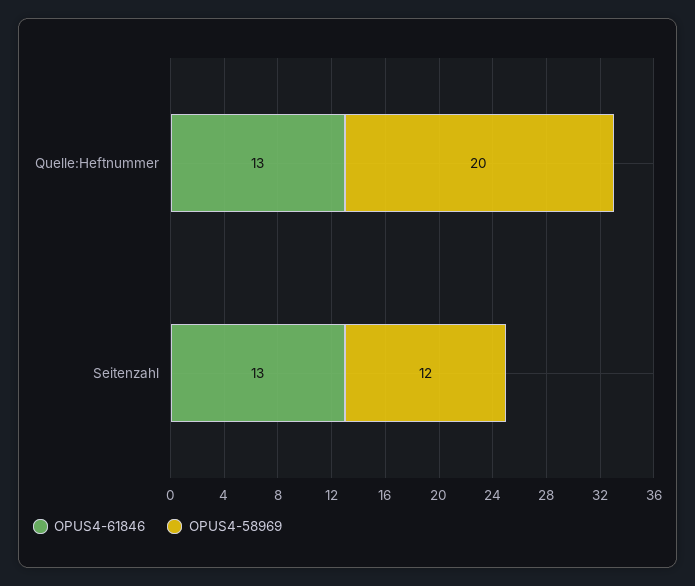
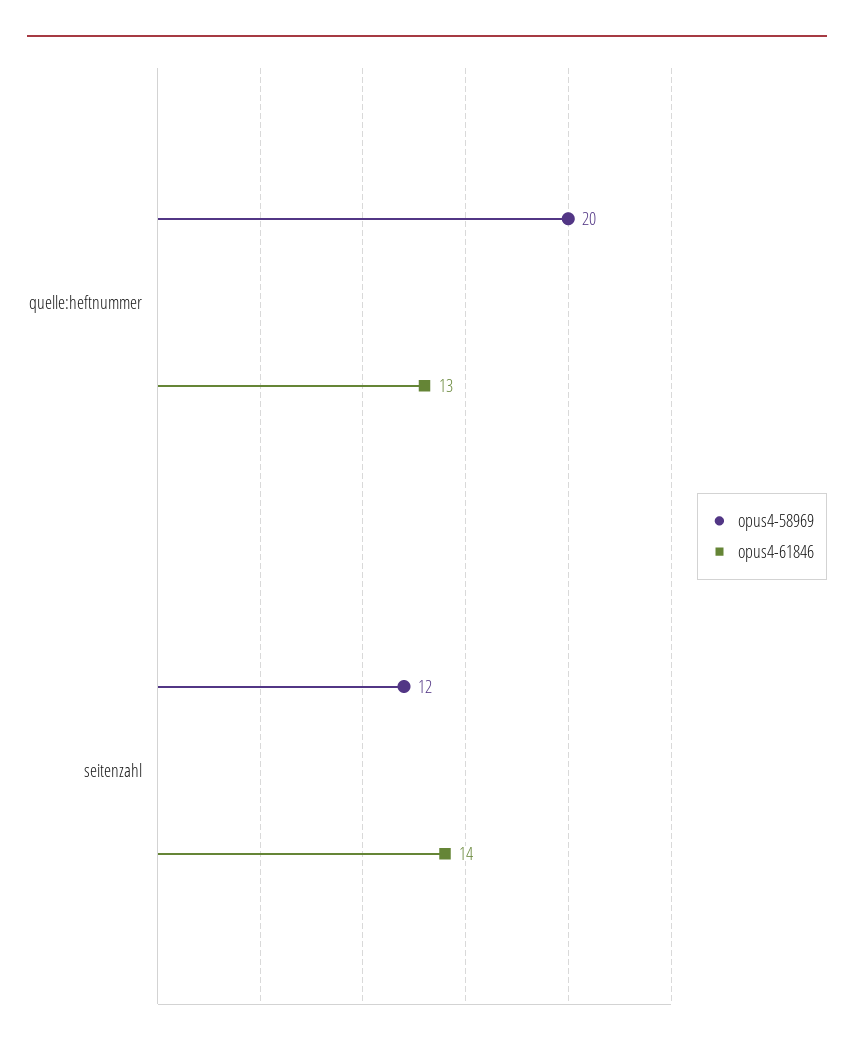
OPUS4-61846, Seitenzahl: 13 -> 14

